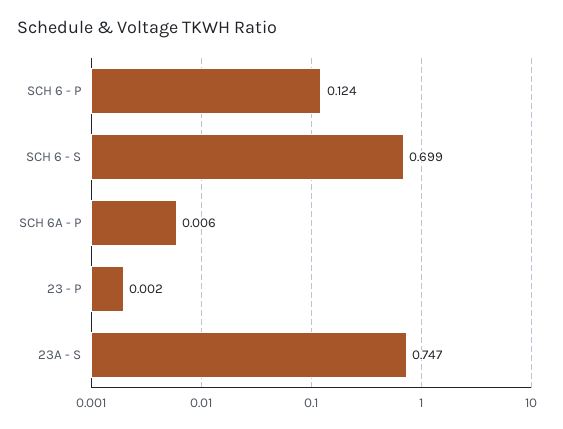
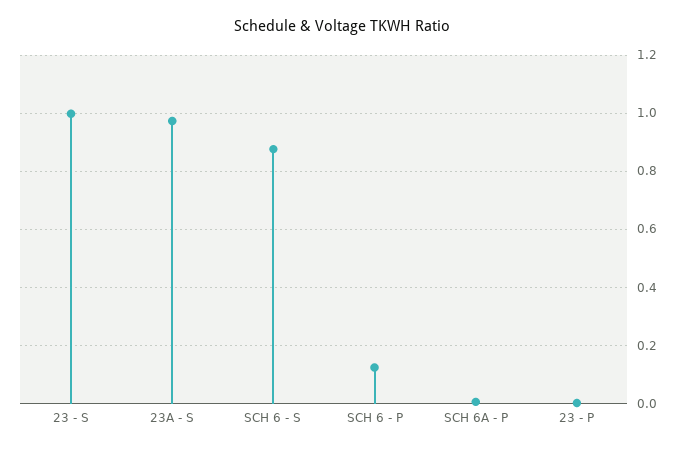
SCH 6 - S: 0.699 -> 0.875
23A - S: 0.747 -> 0.975
23 - S: none -> 1

